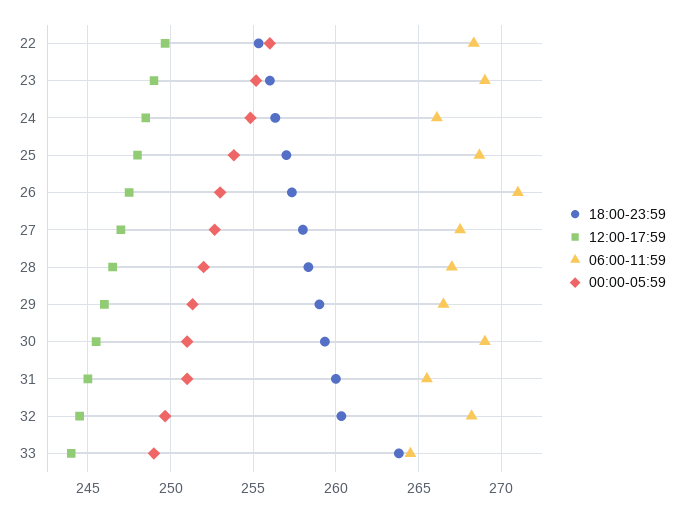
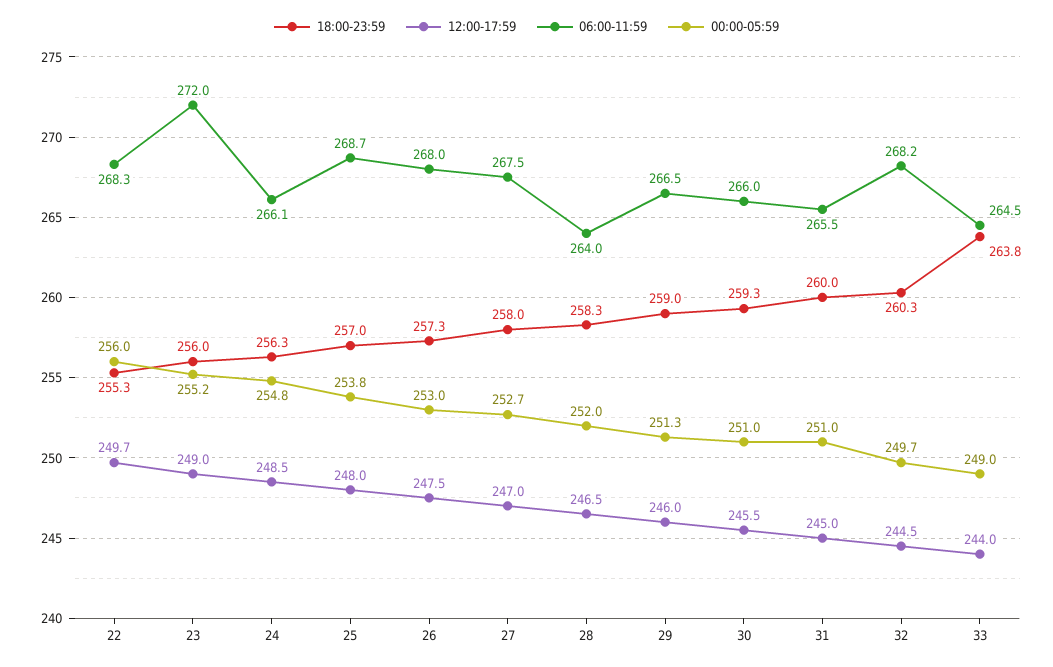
06:00-11:59, 23: 269 -> 272
06:00-11:59, 26: 271 -> 268
06:00-11:59, 28: 267 -> 264
06:00-11:59, 30: 269 -> 266

